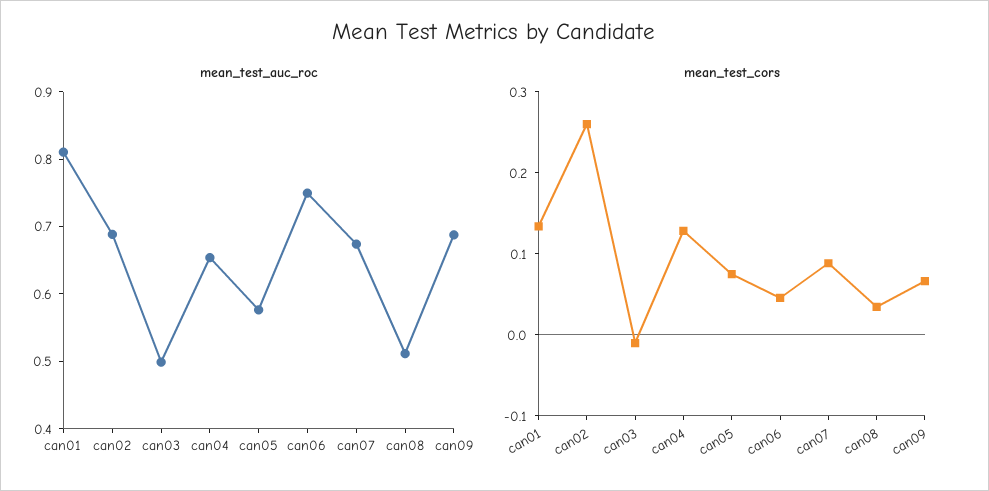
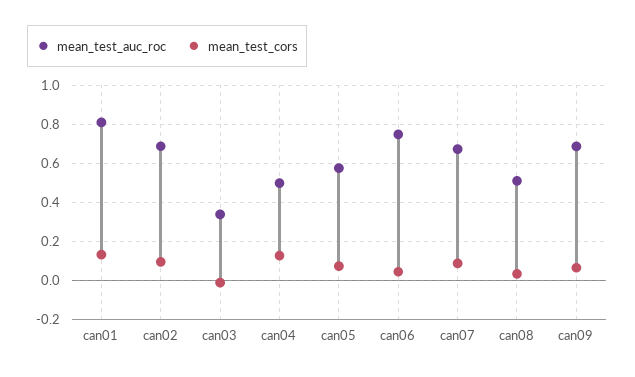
mean_test_auc_roc, can03: 0.5 -> 0.35
mean_test_auc_roc, can04: 0.66 -> 0.5
mean_test_cors, can02: 0.26 -> 0.1

